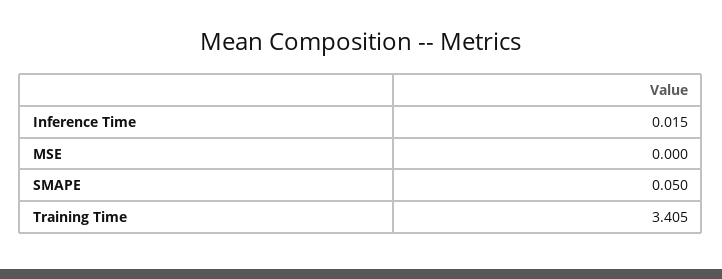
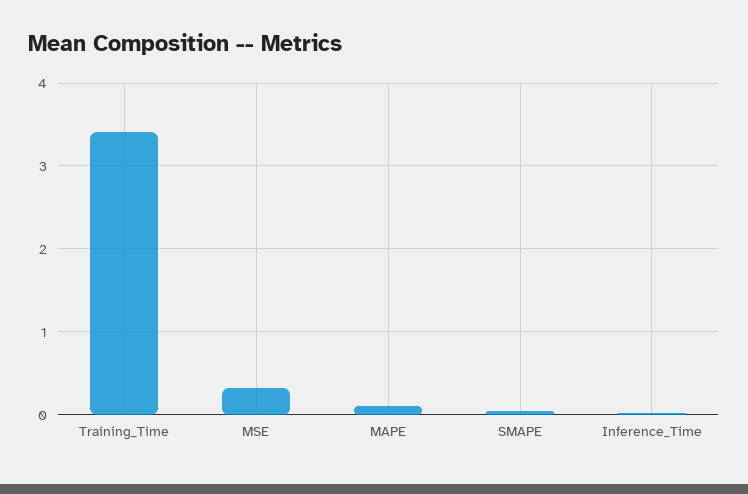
MSE: 0 -> 0.3
MAPE: none -> 0.1

